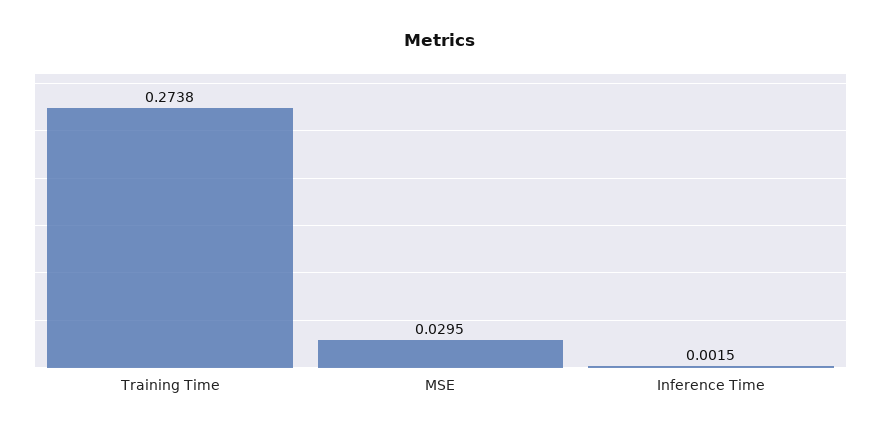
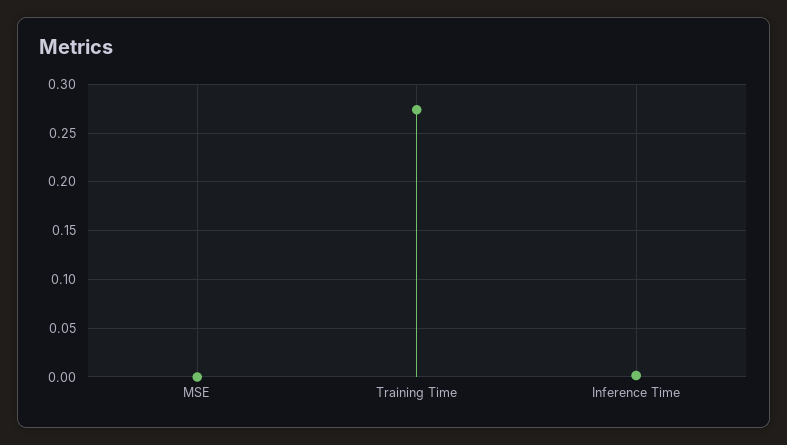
MSE: 0.0295 -> 0

